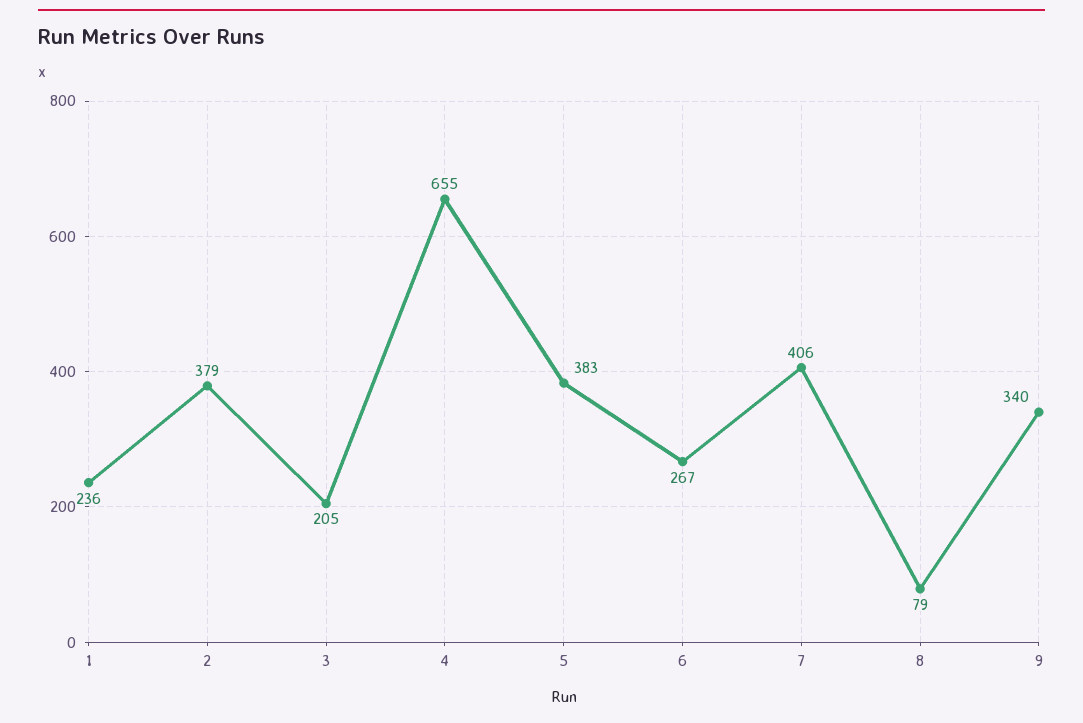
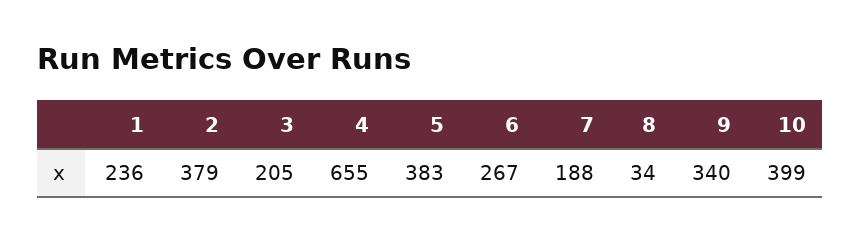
7: 406 -> 188
8: 79 -> 34
10: none -> 399

